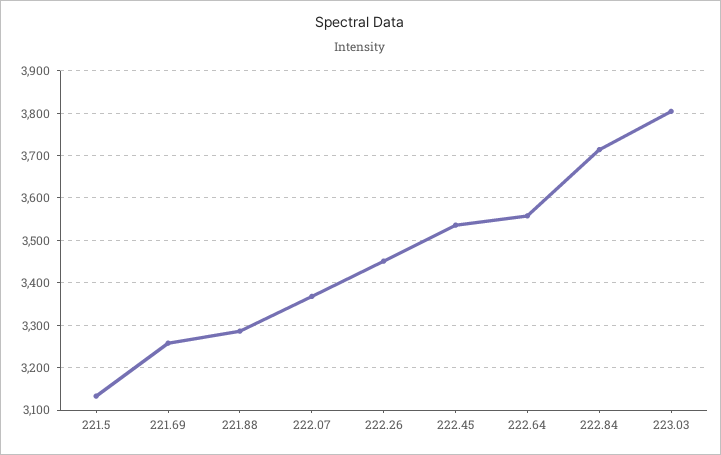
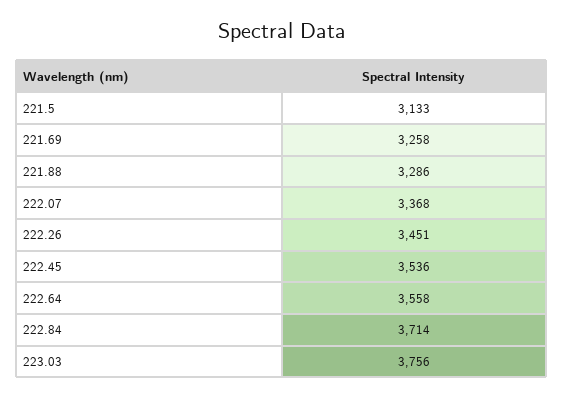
223.03: 3800 -> 3756

